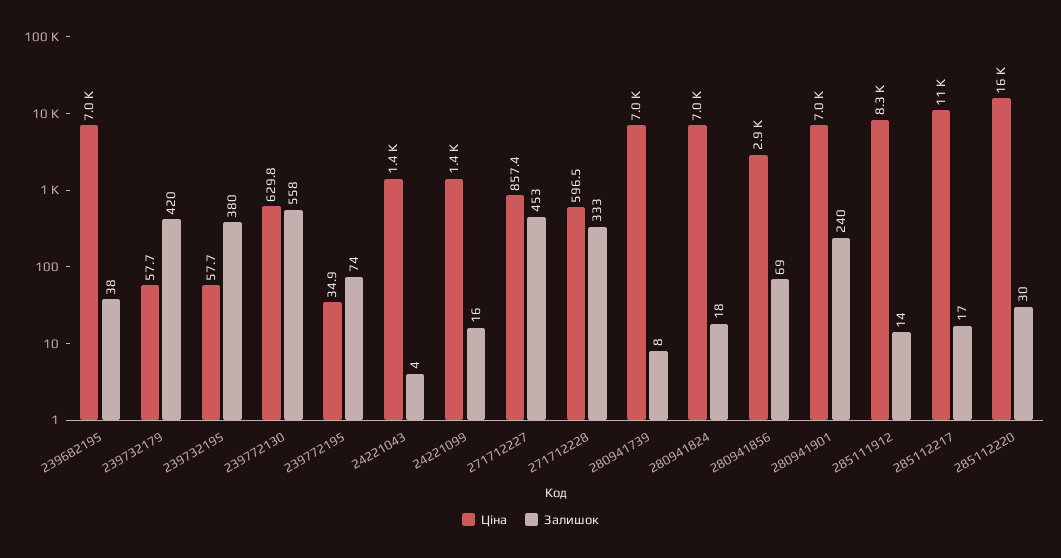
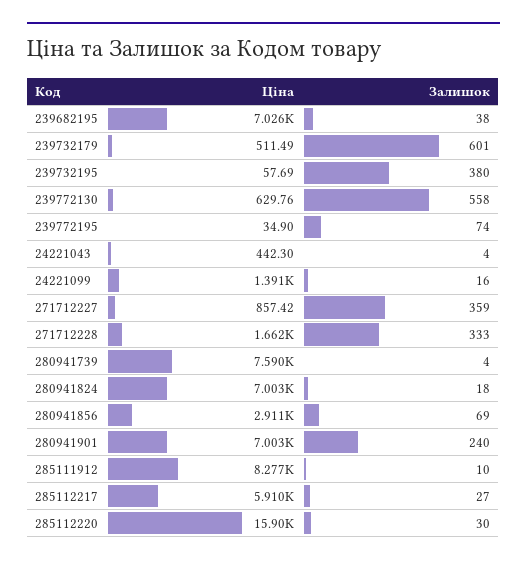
Ціна, 239732179: 57.7 -> 511.49
Залишок, 239732179: 420 -> 601
Ціна, 24221043: 1400 -> 442.3
Залишок, 271712227: 453 -> 359
Ціна, 271712228: 596.5 -> 1662
Ціна, 280941739: 7000 -> 7590
Залишок, 280941739: 8 -> 4
Залишок, 285111912: 14 -> 10
Ціна, 285112217: 11000 -> 5910
Залишок, 285112217: 17 -> 27

